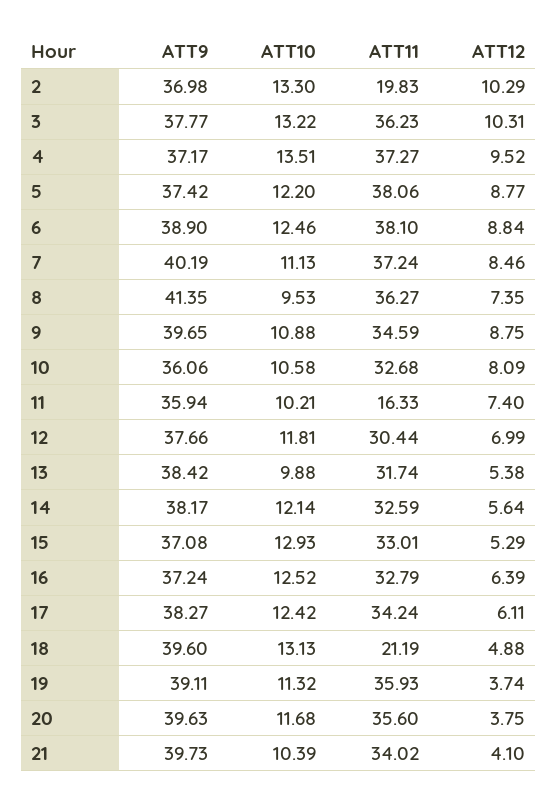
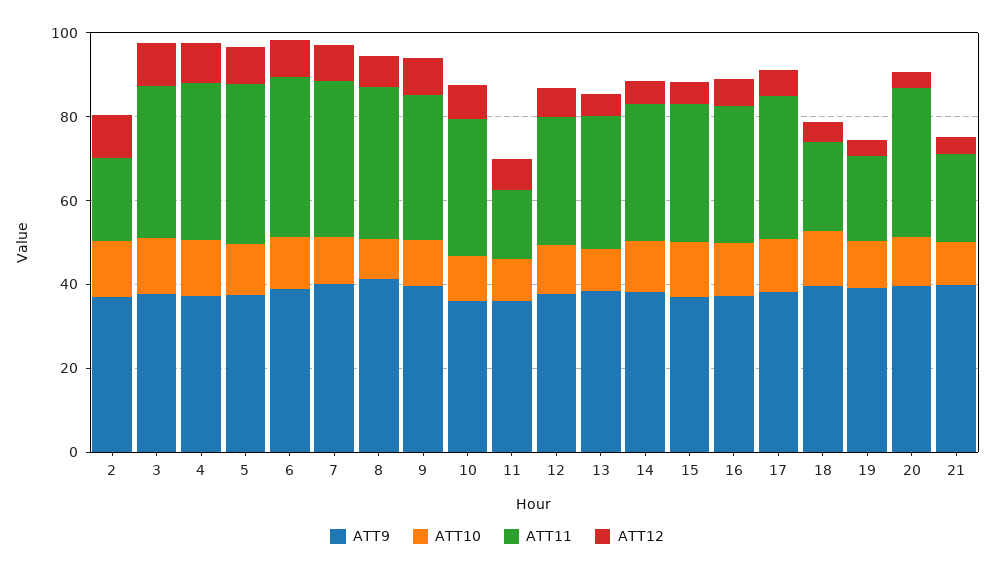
ATT11, 19: 35.93 -> 20
ATT11, 21: 34.02 -> 20

